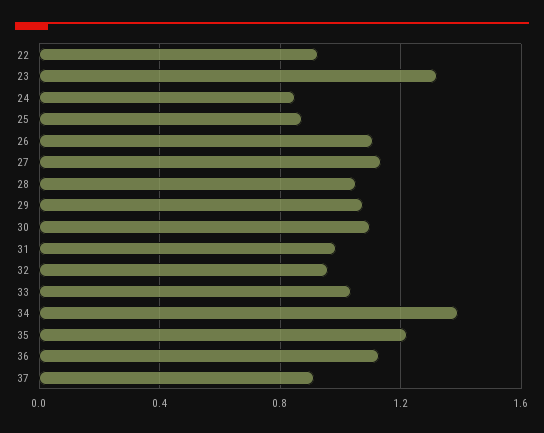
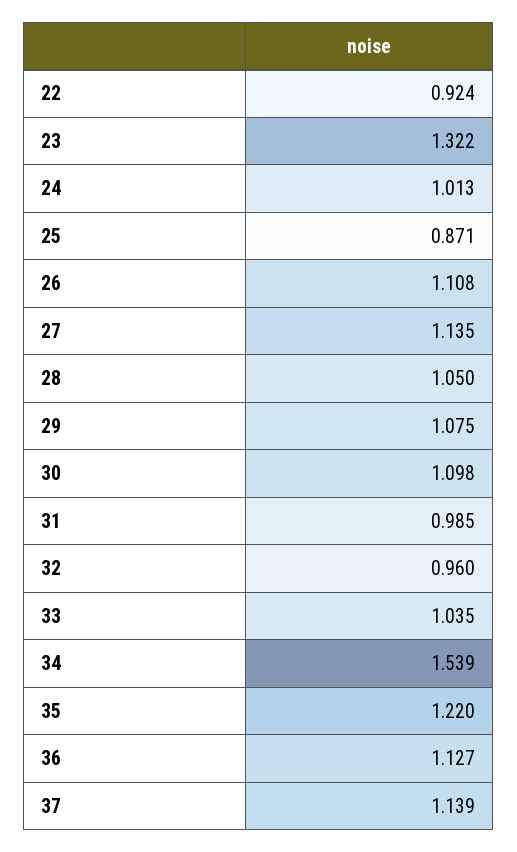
24: 0.85 -> 1.013
34: 1.4 -> 1.539
37: 0.9 -> 1.139

